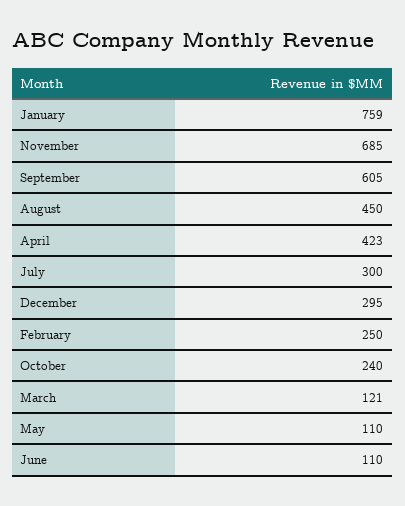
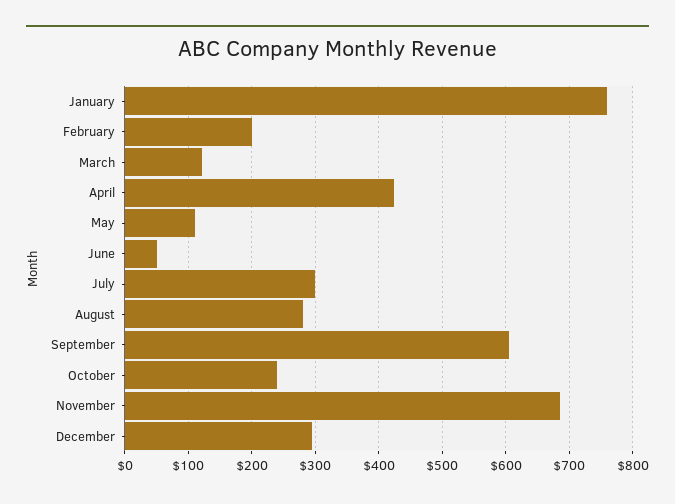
August: 450 -> 280
February: 250 -> 200
June: 110 -> 50

